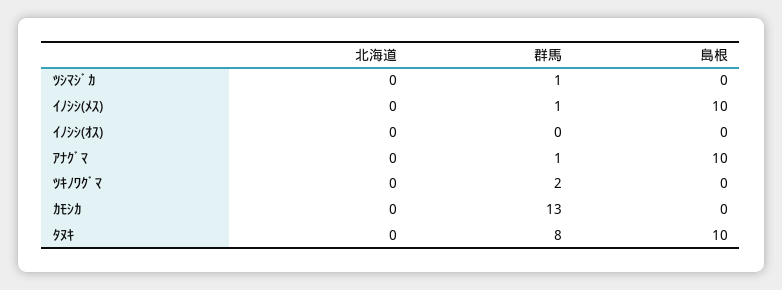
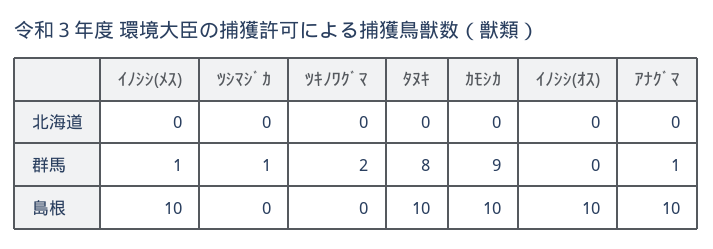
島根, ｲﾉｼｼ(ｵｽ): 0 -> 10
群馬, ｶﾓｼｶ: 13 -> 9
島根, ｶﾓｼｶ: 0 -> 10

